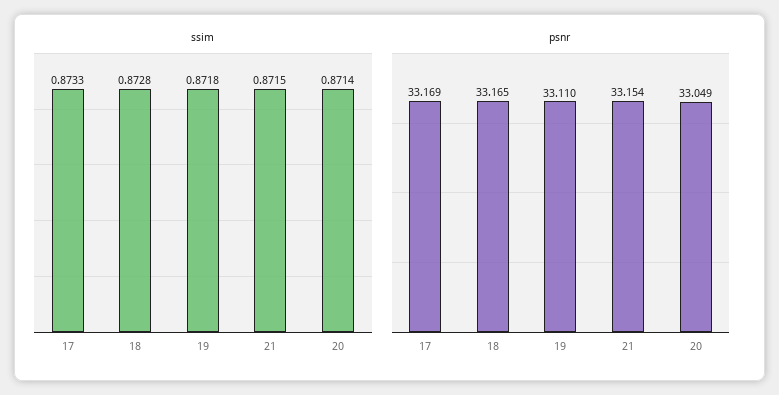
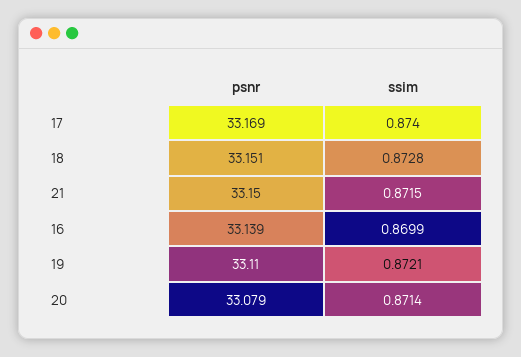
ssim, 17: 0.8733 -> 0.874
ssim, 19: 0.8718 -> 0.8721
psnr, 18: 33.165 -> 33.151
psnr, 21: 33.154 -> 33.15
psnr, 20: 33.049 -> 33.079
psnr, 16: none -> 33.139
ssim, 16: none -> 0.8699

